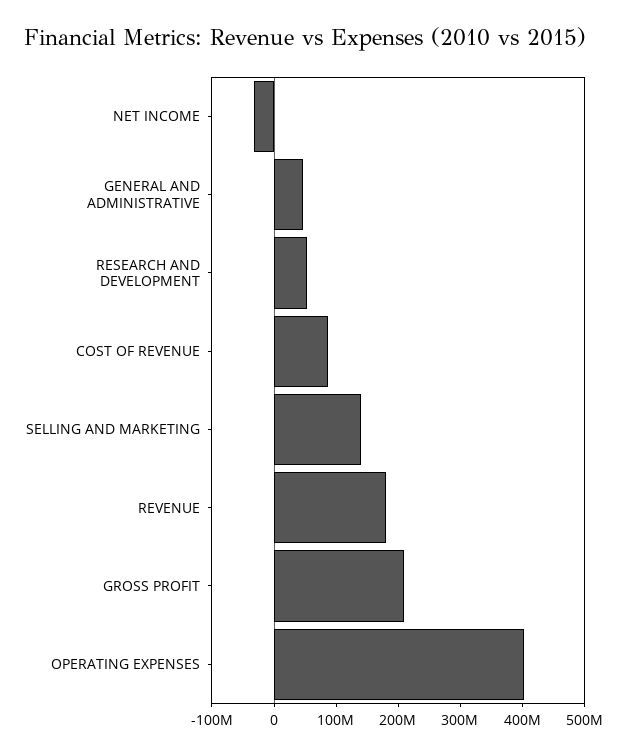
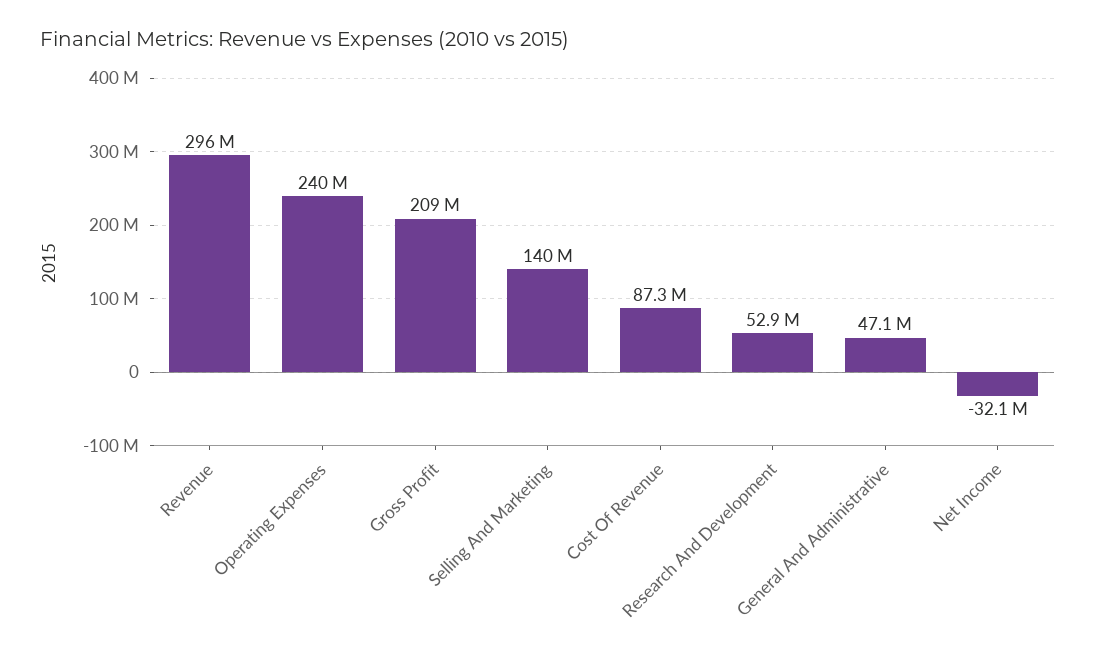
REVENUE: 180000000 -> 296000000
OPERATING EXPENSES: 400000000 -> 240000000

